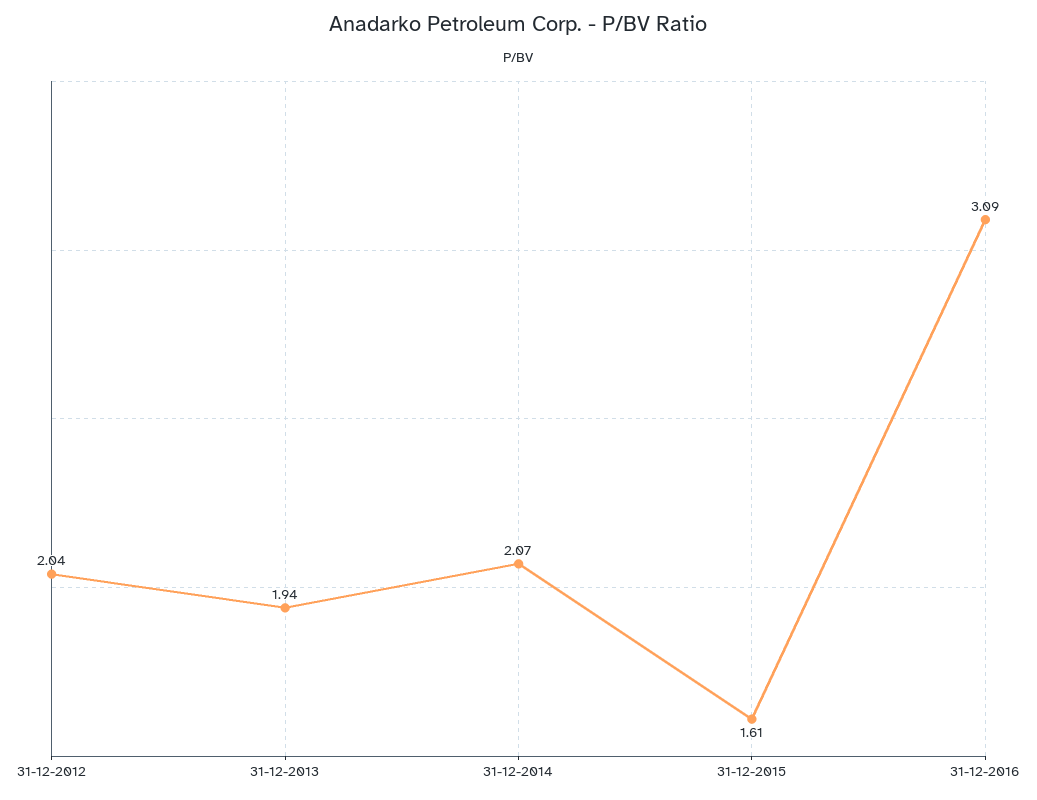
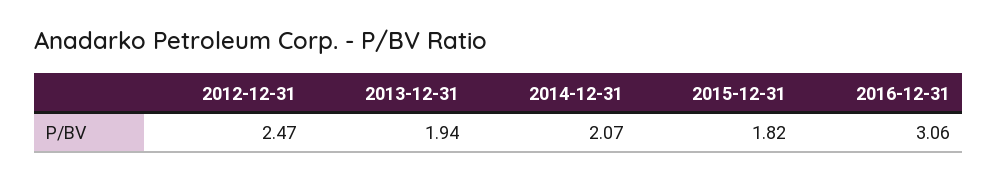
31-12-2012: 2.04 -> 2.47
31-12-2015: 1.61 -> 1.82
31-12-2016: 3.09 -> 3.06

